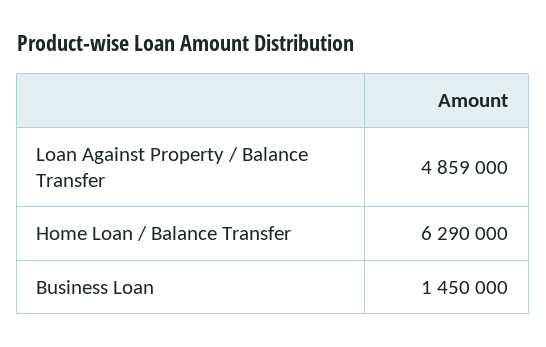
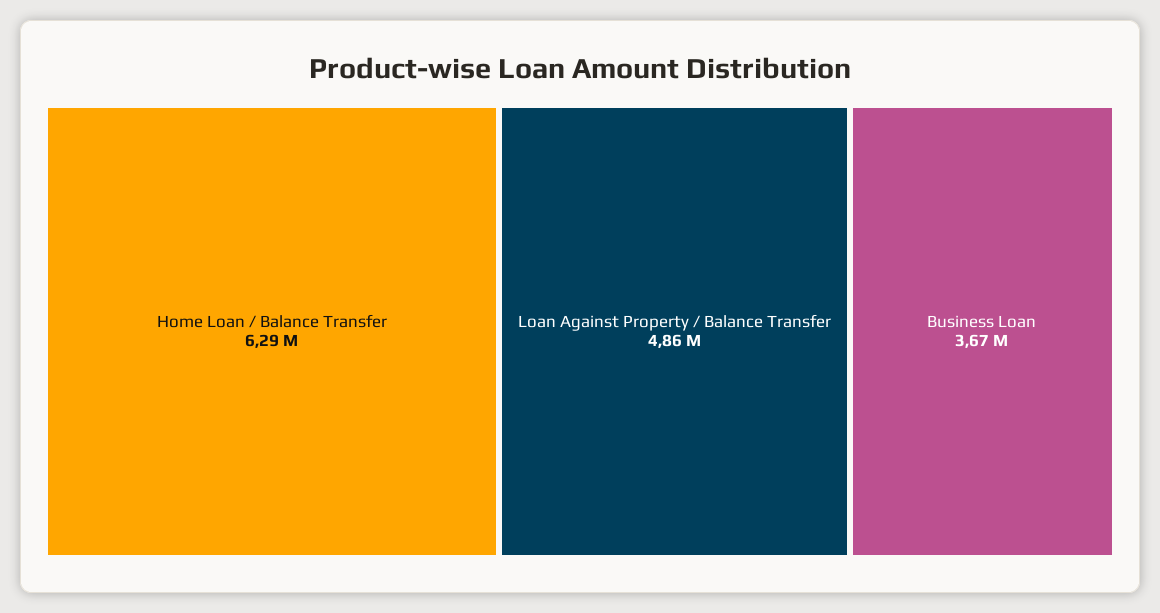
Business Loan: 1450000 -> 3670000

